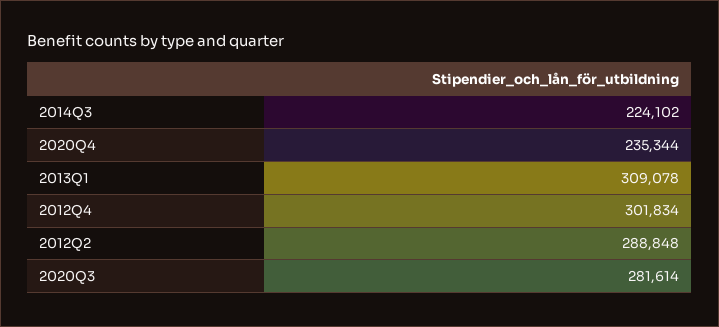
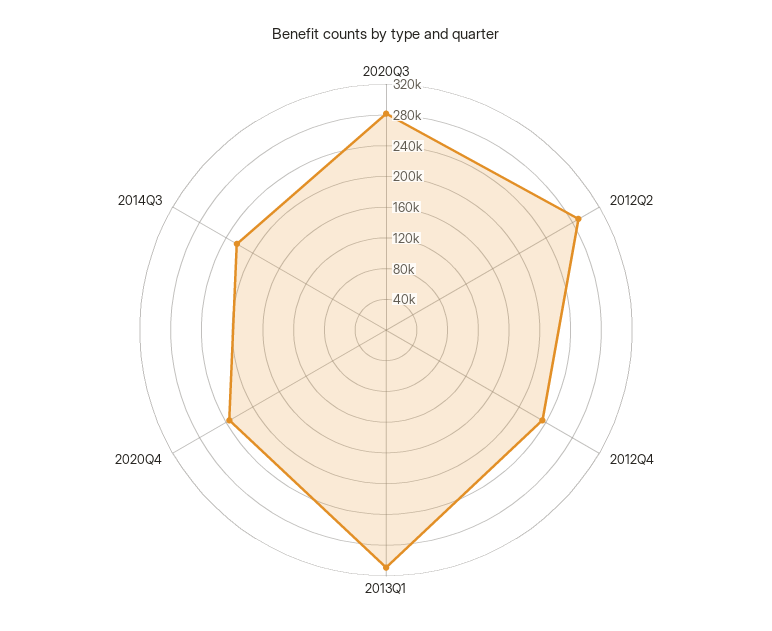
2012Q4: 301834 -> 240000

